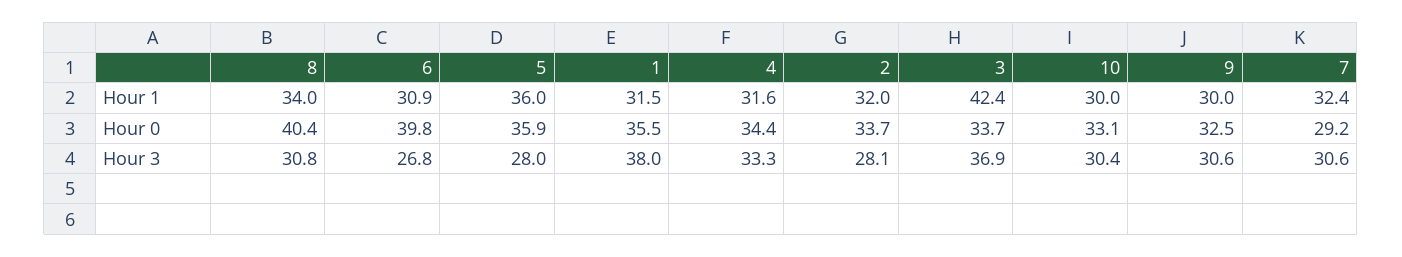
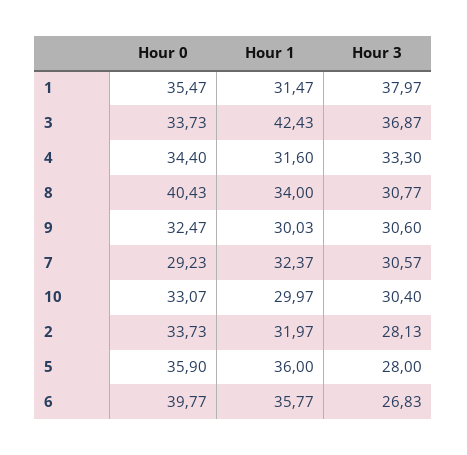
6, Hour 1: 30.9 -> 35.77

